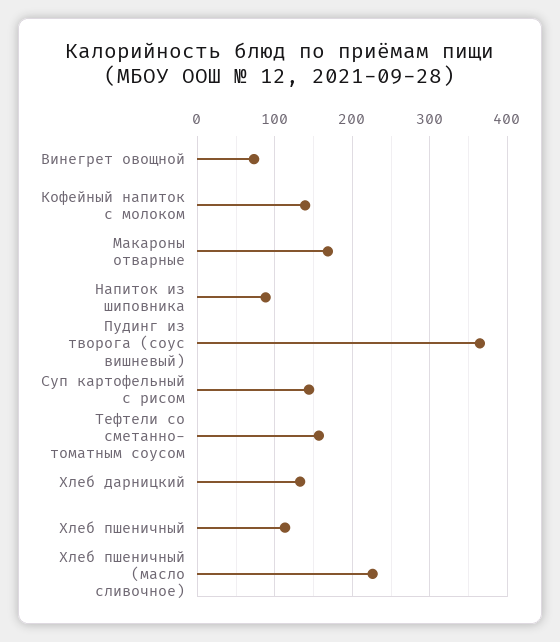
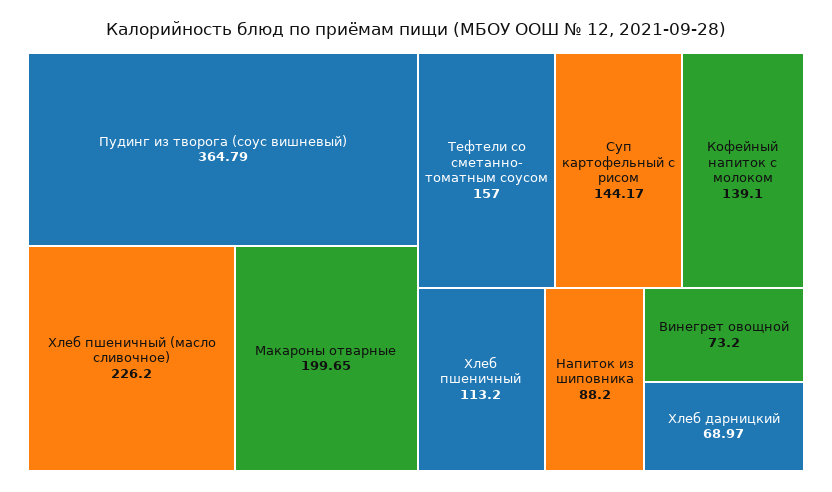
Макароны отварные: 170 -> 199.65
Хлеб дарницкий: 130 -> 68.97

